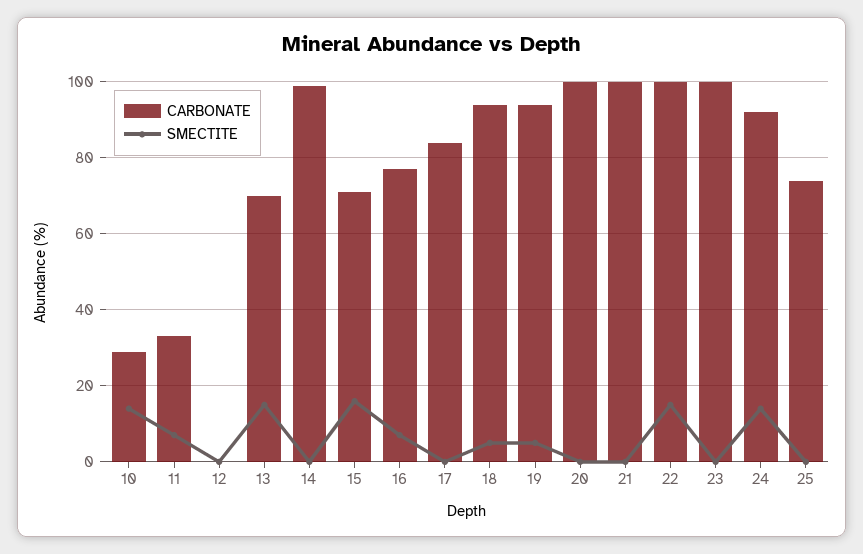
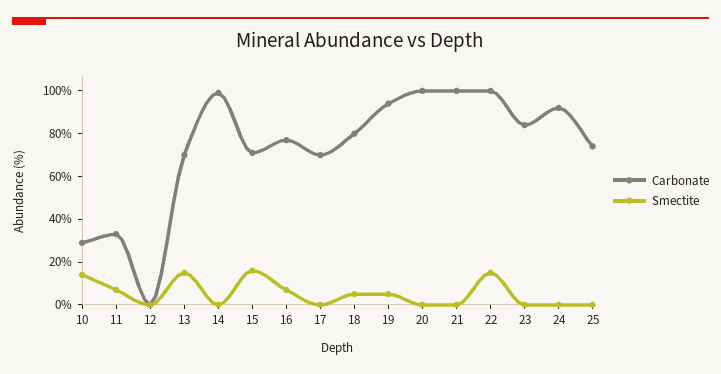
CARBONATE, 17: 85 -> 70
CARBONATE, 18: 95 -> 80
CARBONATE, 23: 100 -> 85
SMECTITE, 24: 15 -> 0

